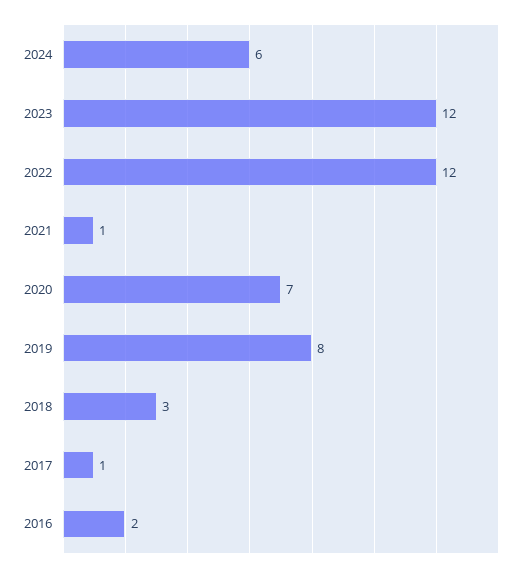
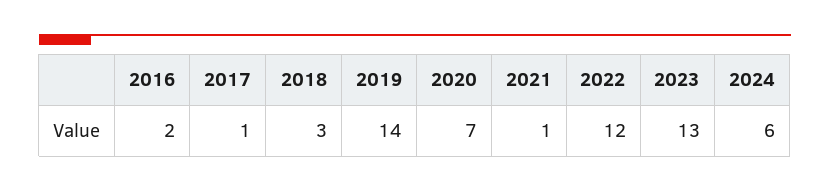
2023: 12 -> 13
2019: 8 -> 14

